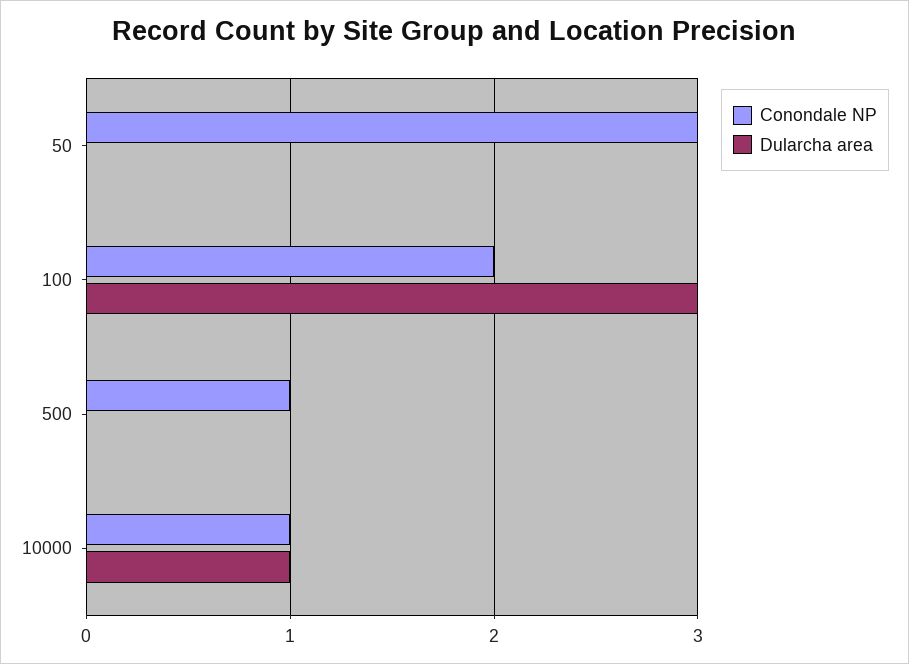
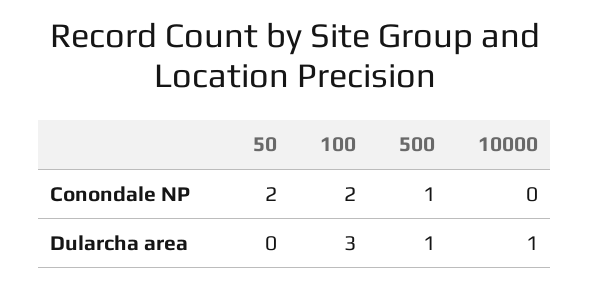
Conondale NP, 50: 3 -> 2
Dularcha area, 500: 0 -> 1
Conondale NP, 10000: 1 -> 0

